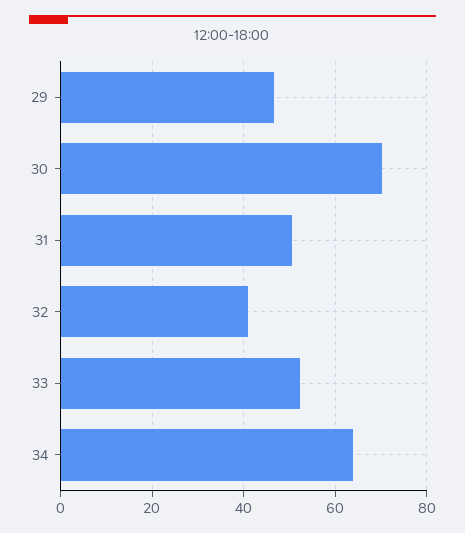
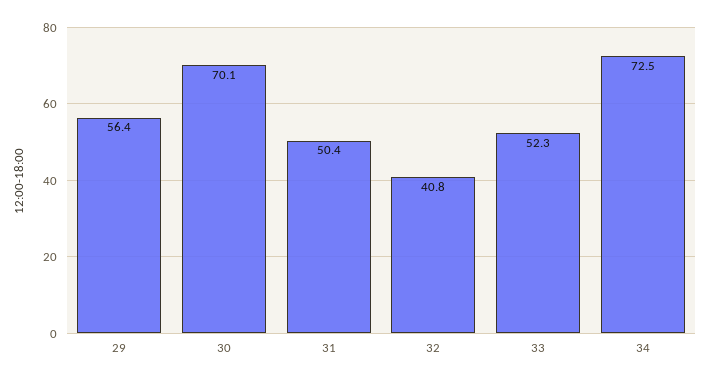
29: 46 -> 56.4
34: 64 -> 72.5

